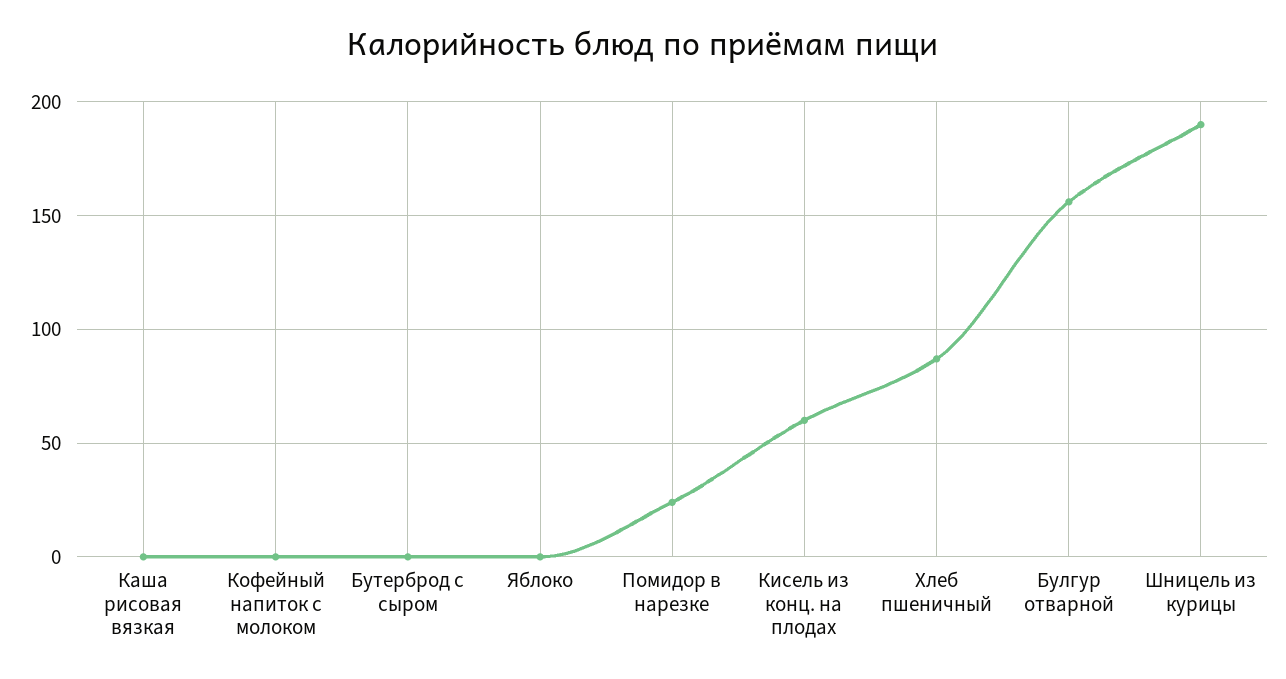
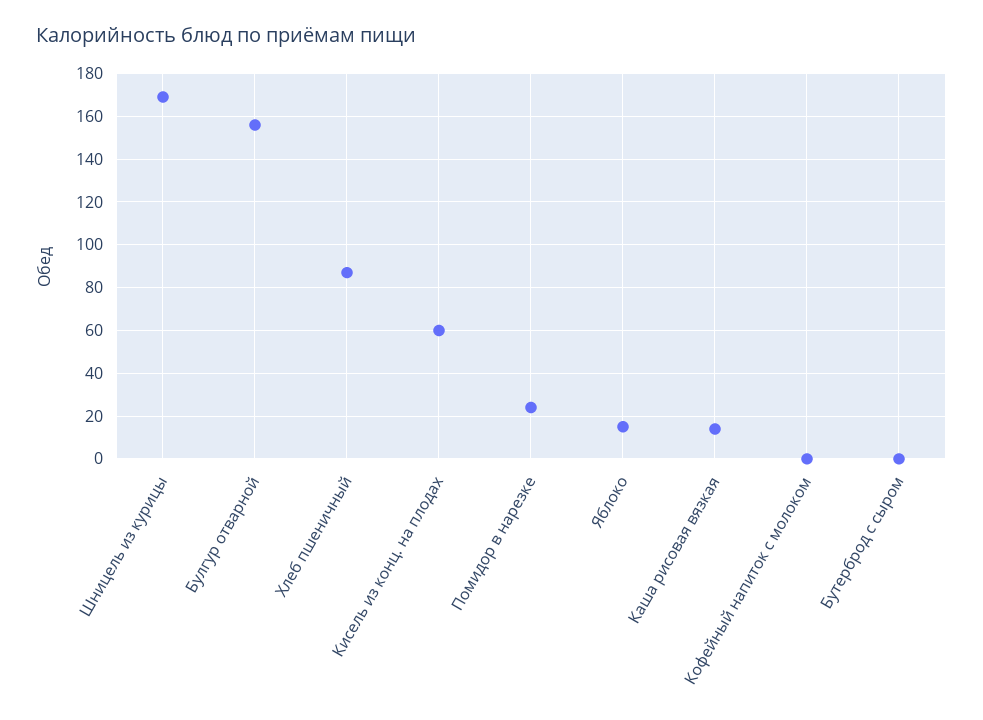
Каша рисовая вязкая: 0 -> 15
Яблоко: 0 -> 15
Шницель из курицы: 190 -> 170

